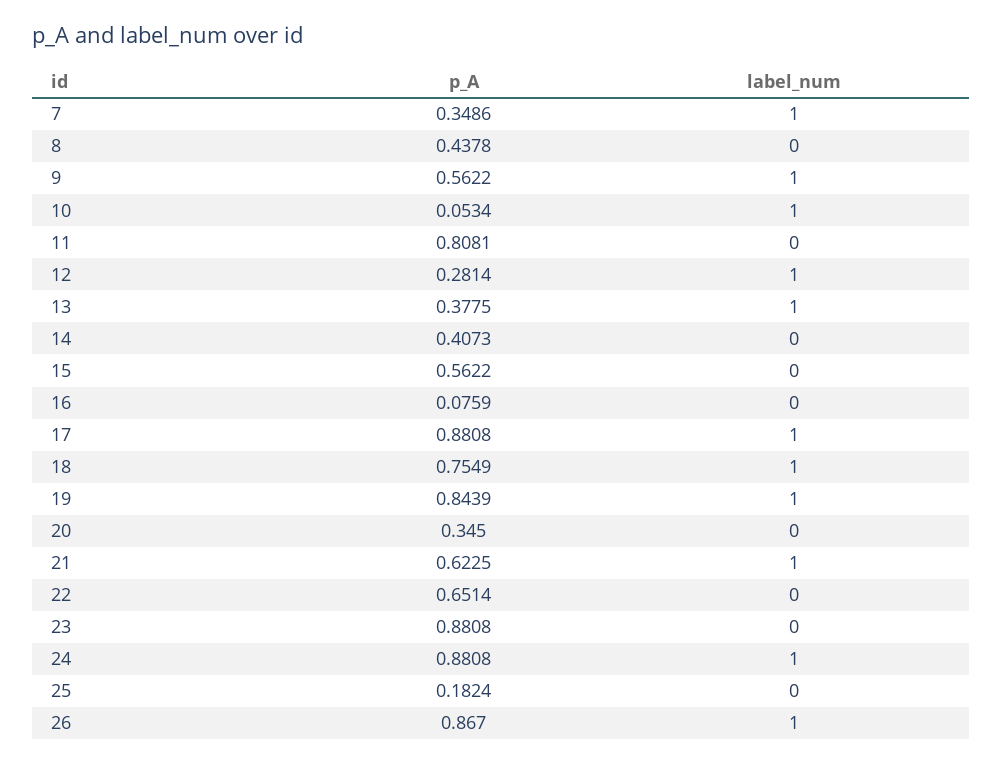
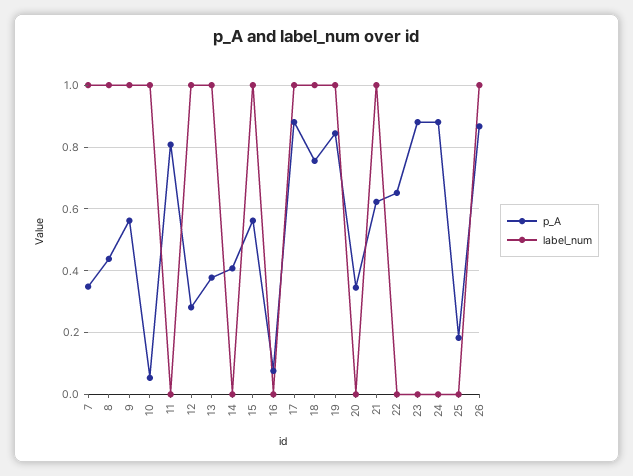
label_num, 8: 0 -> 1
label_num, 15: 0 -> 1
label_num, 24: 1 -> 0

